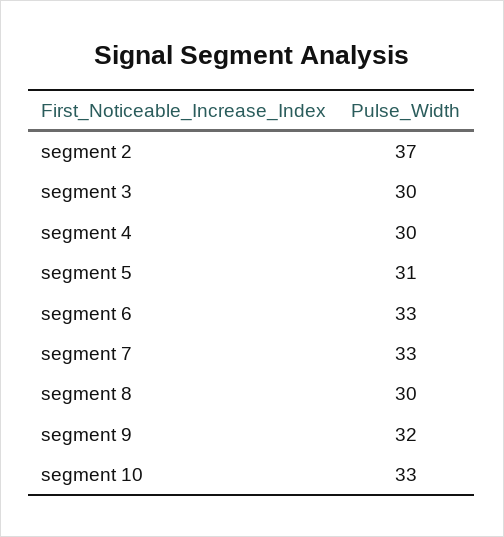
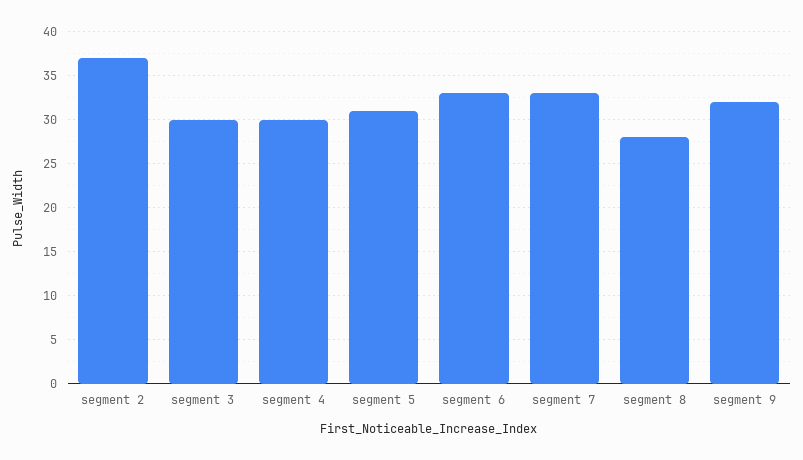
segment 8: 30 -> 28
segment 10: 33 -> none

